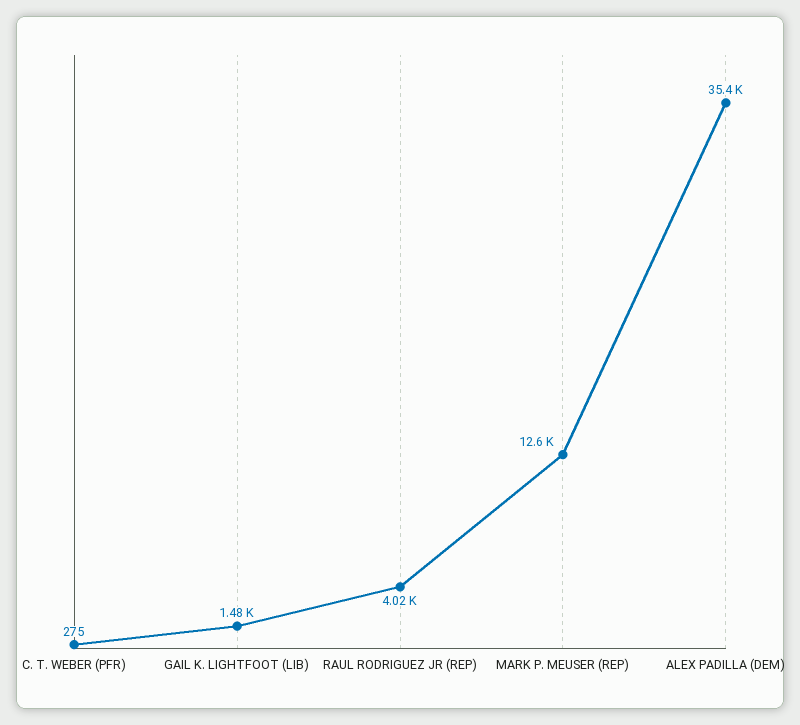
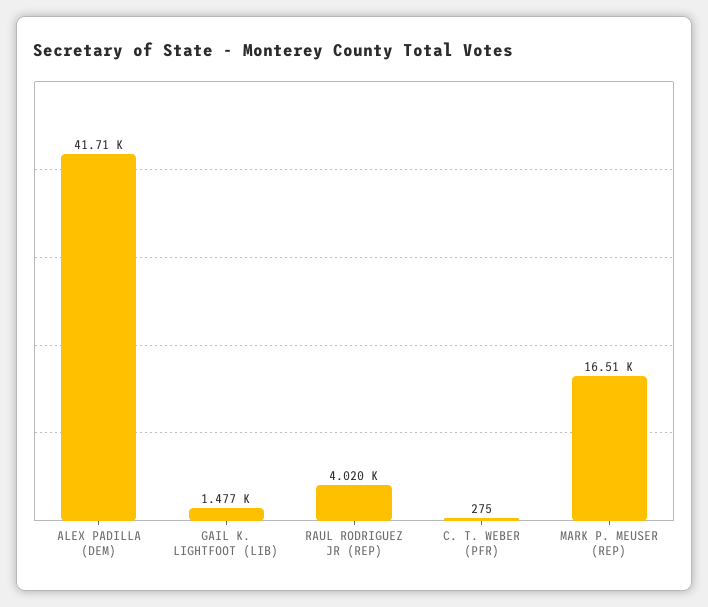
MARK P. MEUSER (REP): 12600 -> 16510
ALEX PADILLA (DEM): 35400 -> 41710

